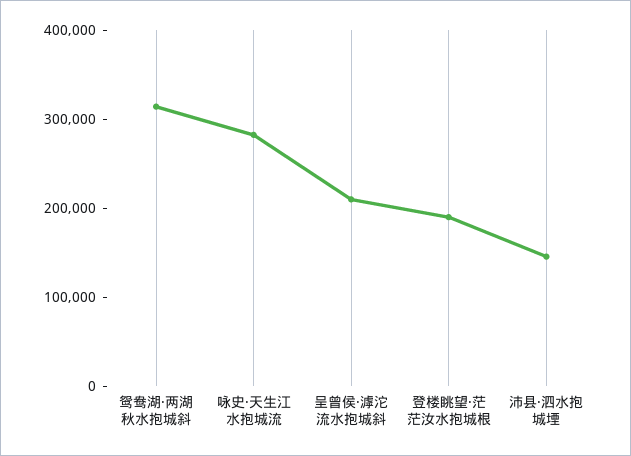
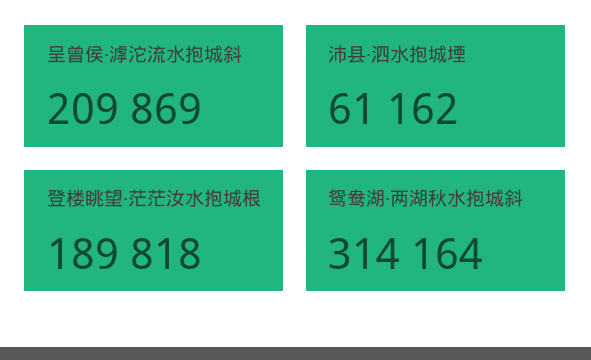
咏史·天生江水抱城流: 280000 -> none
沛县·泗水抱城堙: 140000 -> 61162

